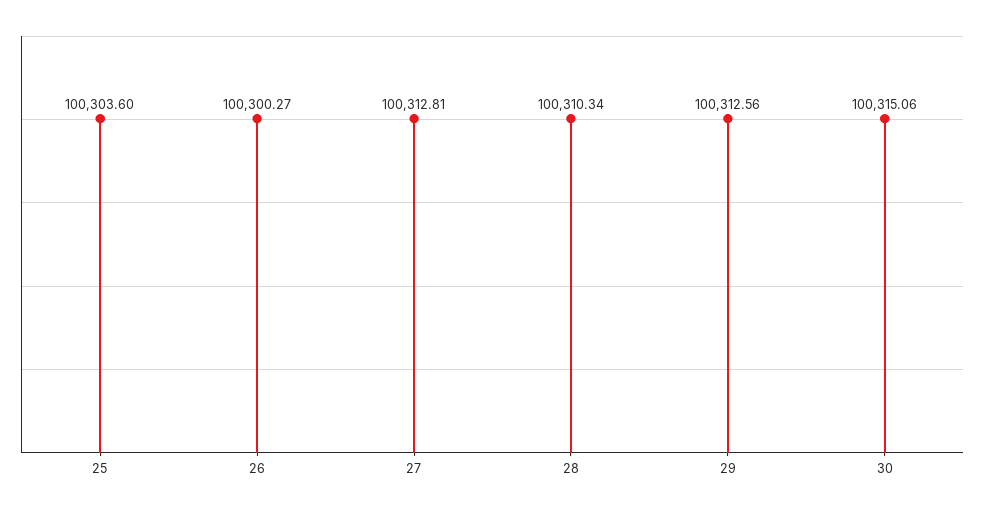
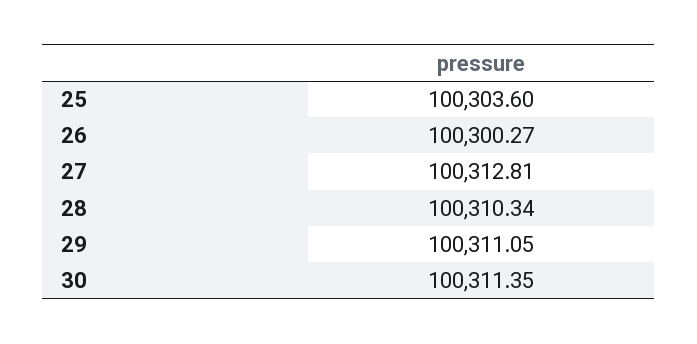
29: 100312.56 -> 100311.05
30: 100315.06 -> 100311.35

